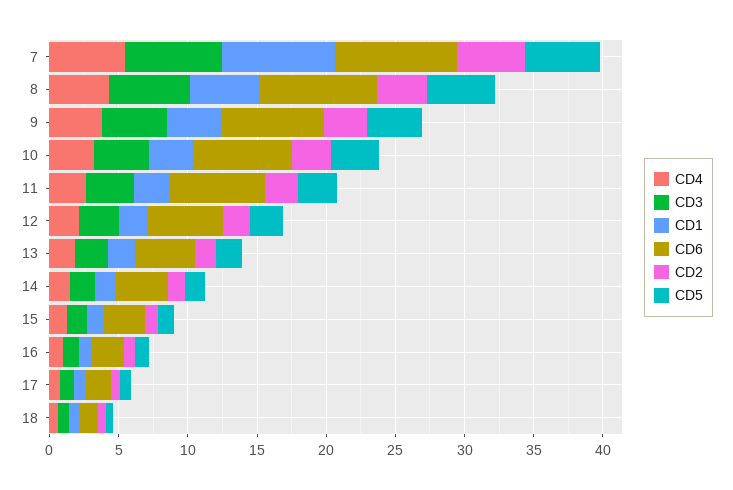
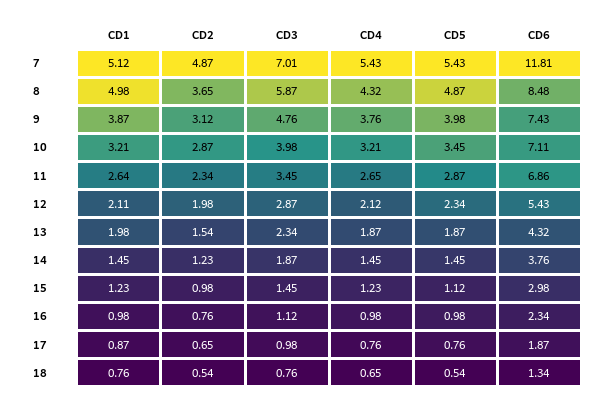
CD1, 7: 8 -> 5.12
CD6, 7: 9 -> 11.81

